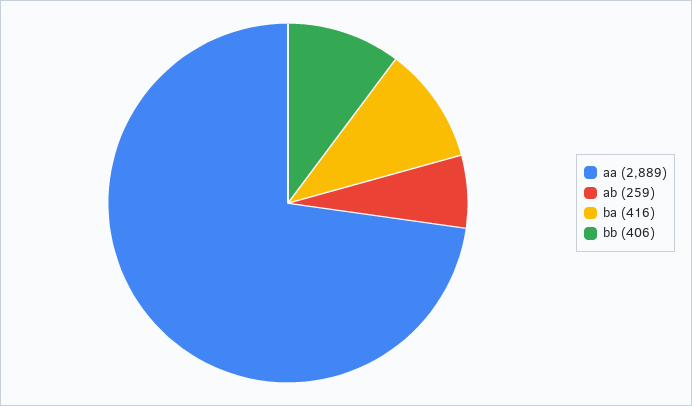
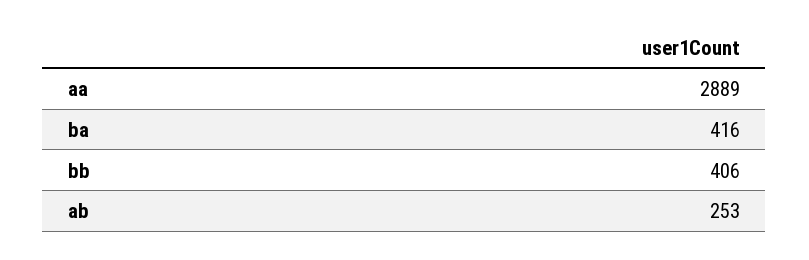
ab: 259 -> 253

